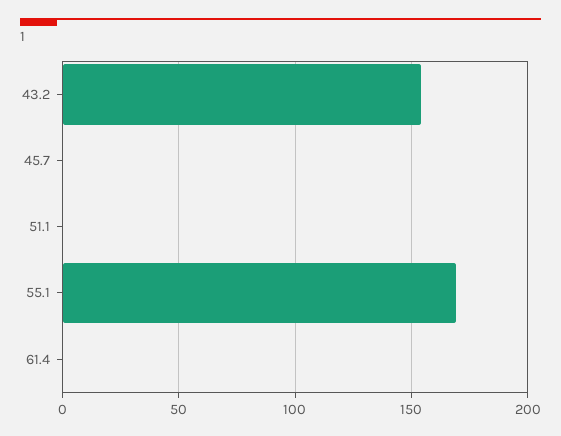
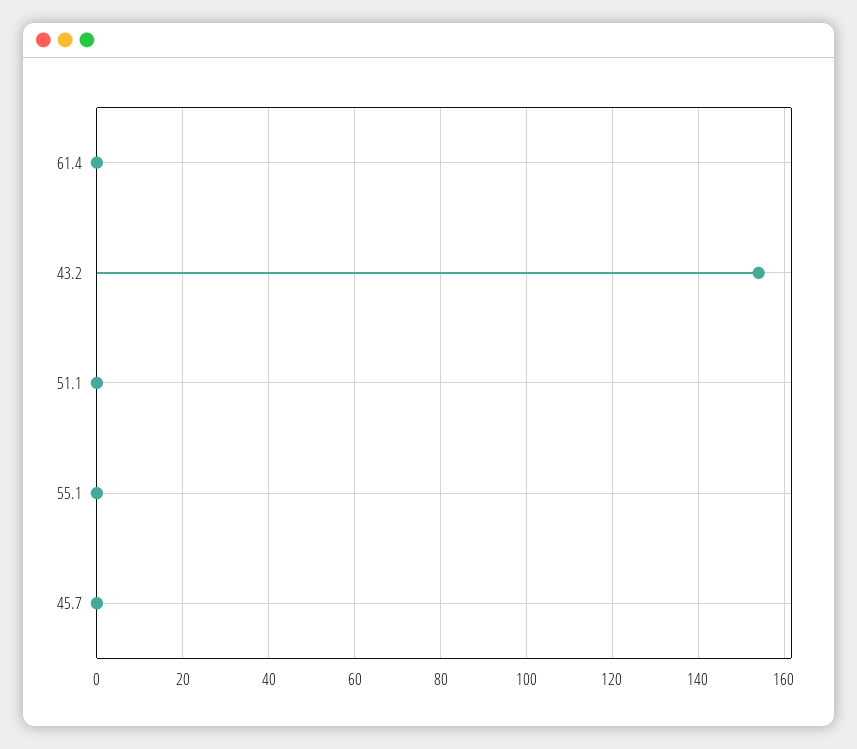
55.1: 170 -> 0

